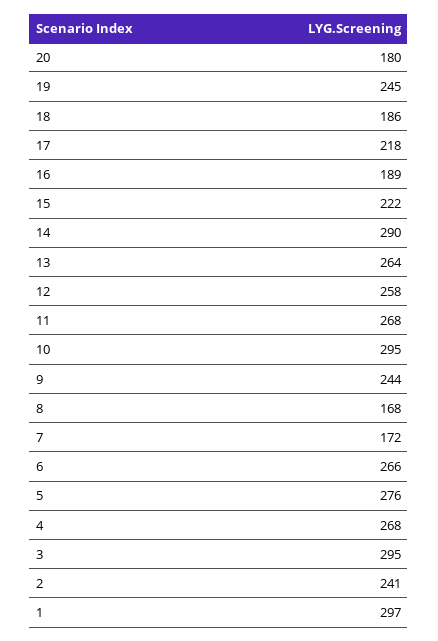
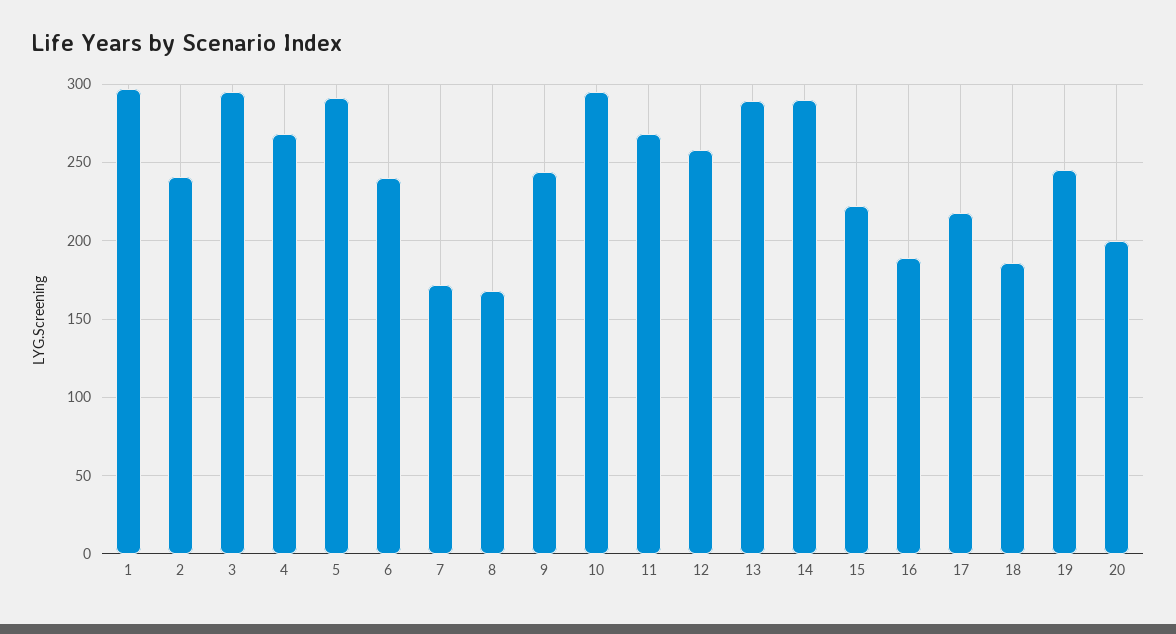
20: 180 -> 200
13: 264 -> 290
6: 266 -> 240
5: 276 -> 290

